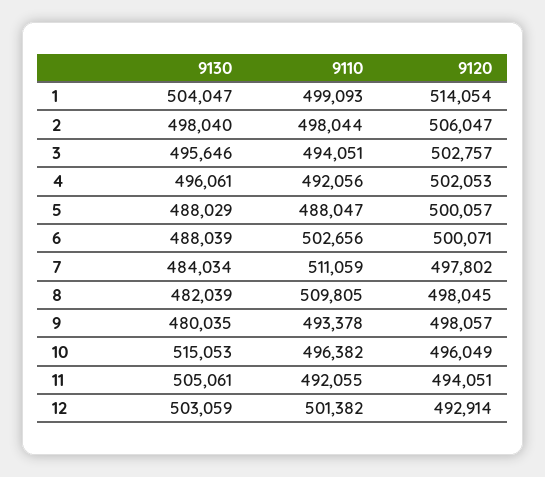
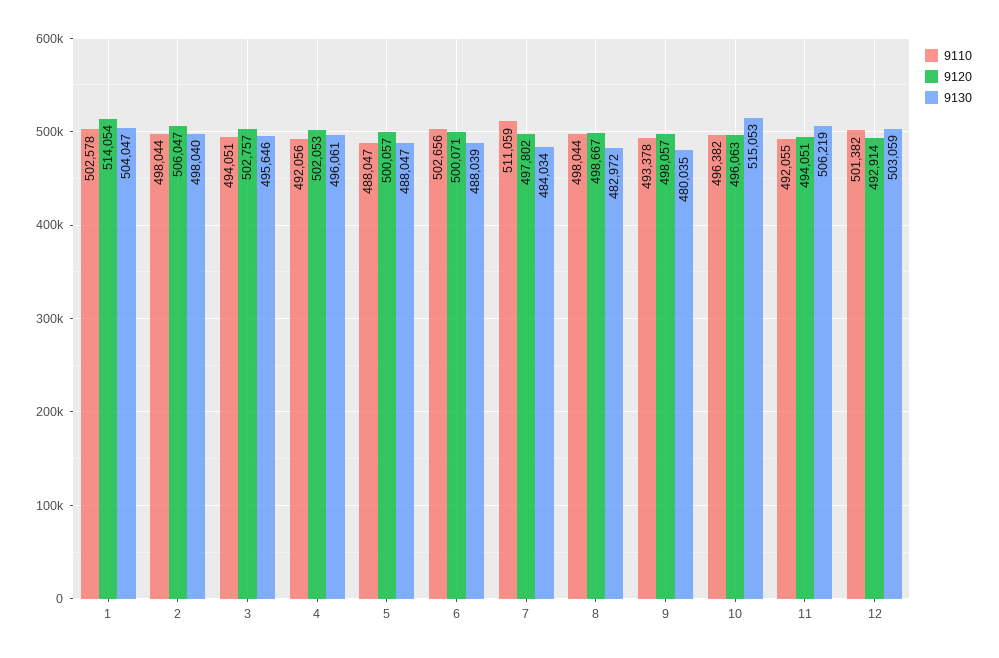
9110, 1: 499093 -> 502578
9130, 5: 488029 -> 488047
9130, 8: 482039 -> 482972
9110, 8: 509805 -> 498044
9120, 8: 498045 -> 498667
9120, 10: 496049 -> 496063
9130, 11: 505061 -> 506219

